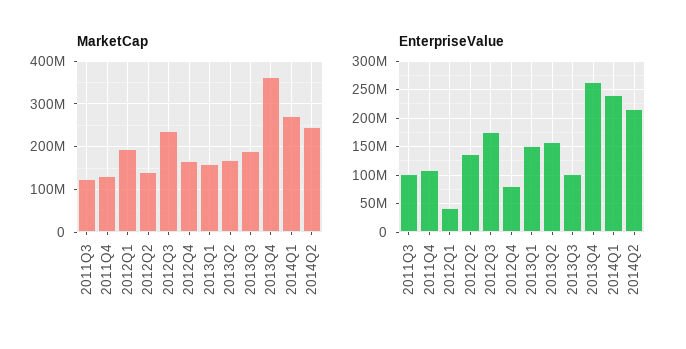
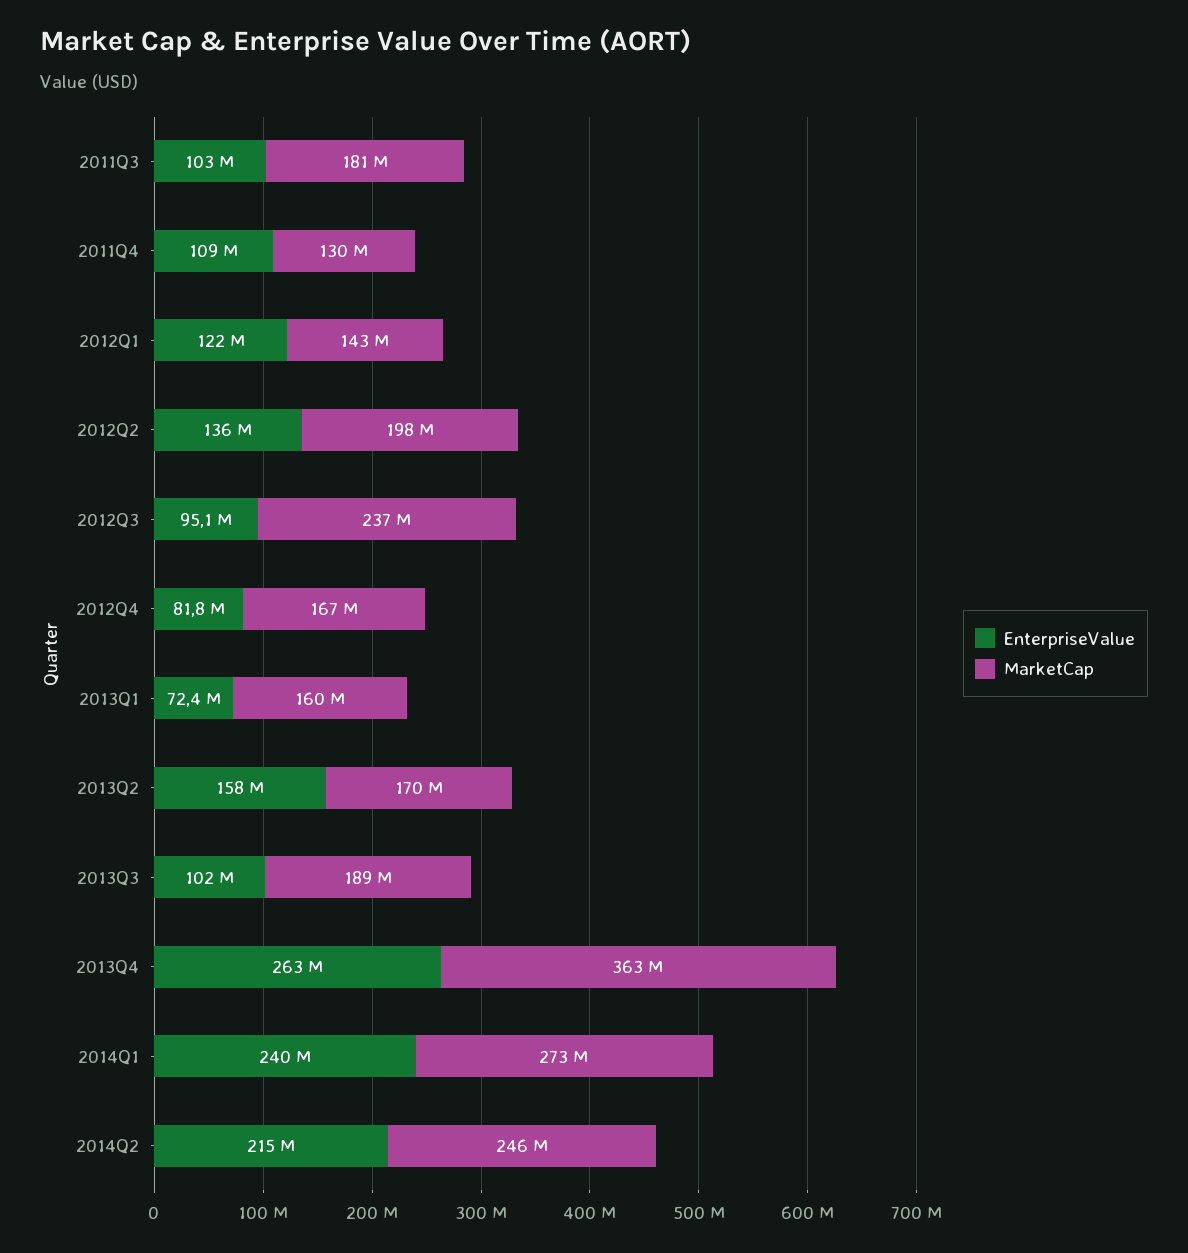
MarketCap, 2011Q3: 120000000 -> 181000000
MarketCap, 2012Q1: 200000000 -> 143000000
MarketCap, 2012Q2: 140000000 -> 198000000
EnterpriseValue, 2012Q1: 50000000 -> 122000000
EnterpriseValue, 2012Q3: 175000000 -> 95100000
EnterpriseValue, 2013Q1: 150000000 -> 72400000

